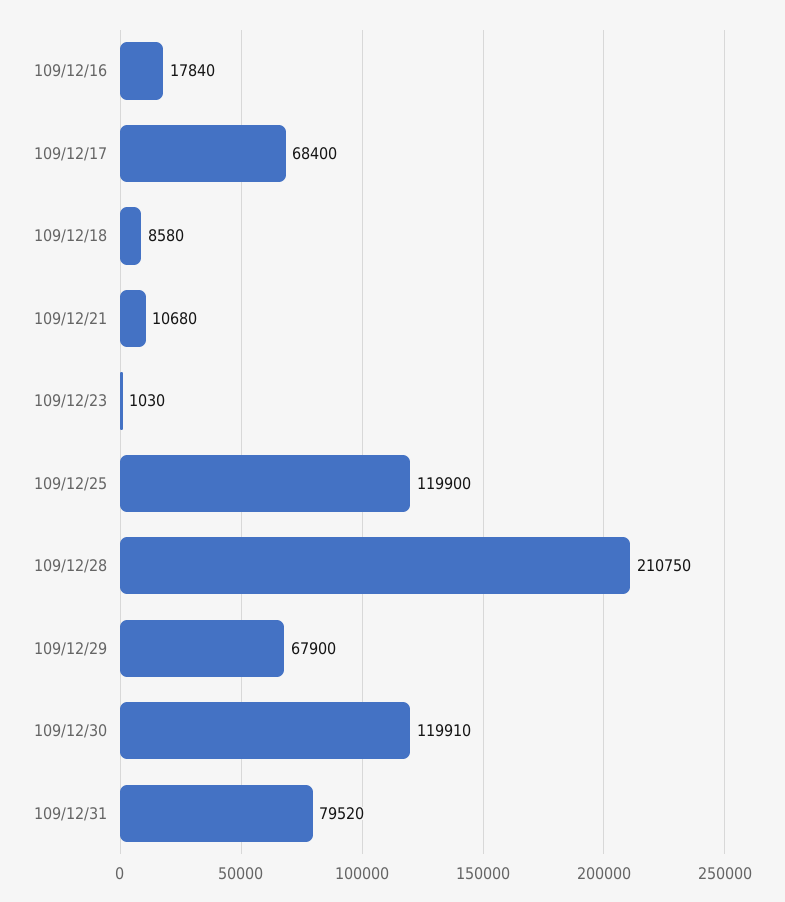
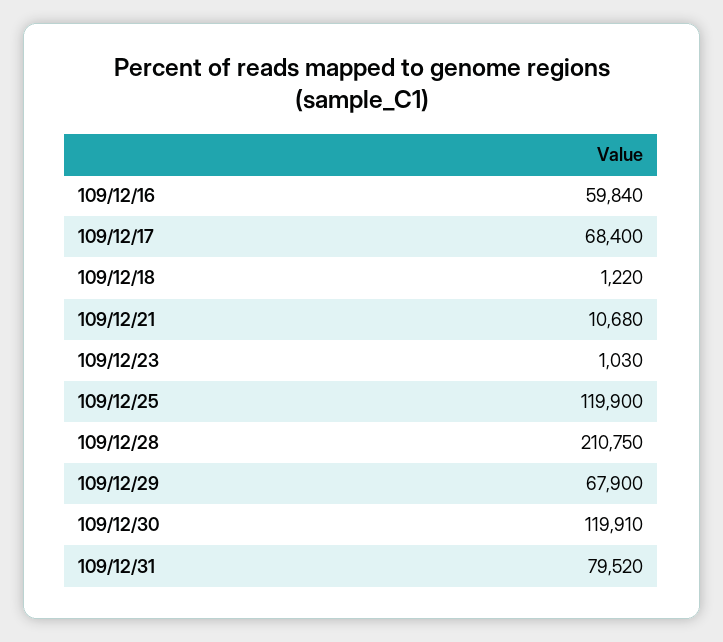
109/12/16: 17840 -> 59840
109/12/18: 8580 -> 1220

